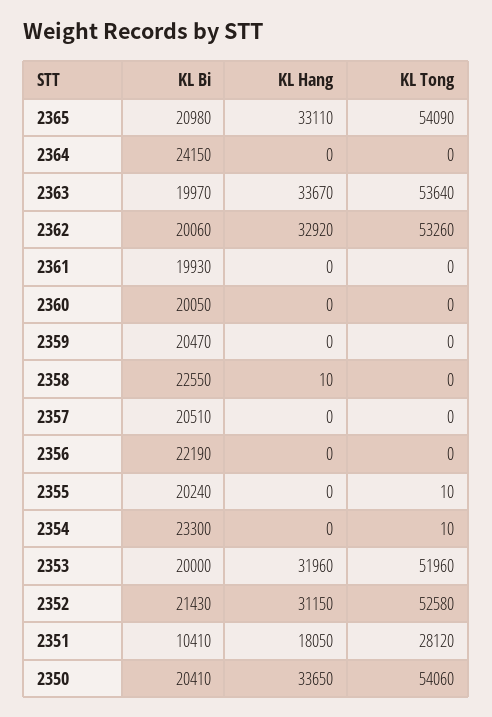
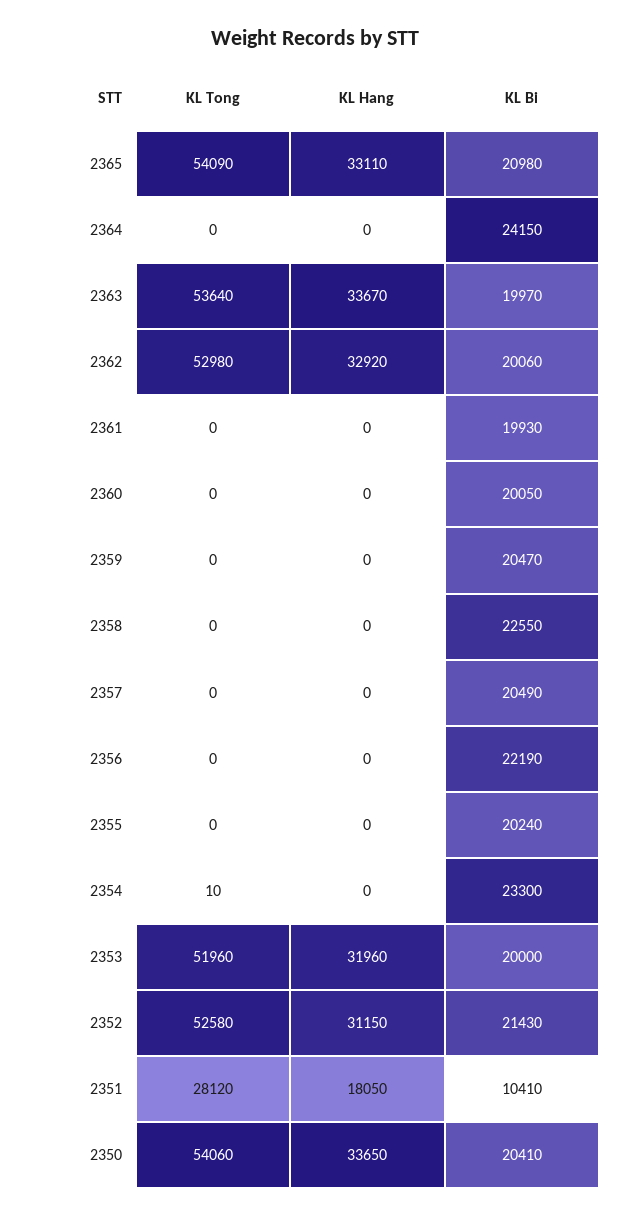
KL Tong, 2362: 53260 -> 52980
KL Hang, 2358: 10 -> 0
KL Bi, 2357: 20510 -> 20490
KL Tong, 2355: 10 -> 0

